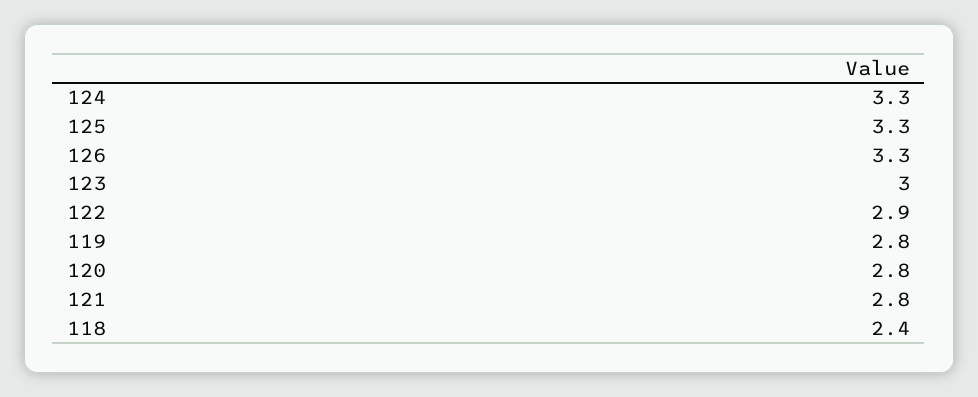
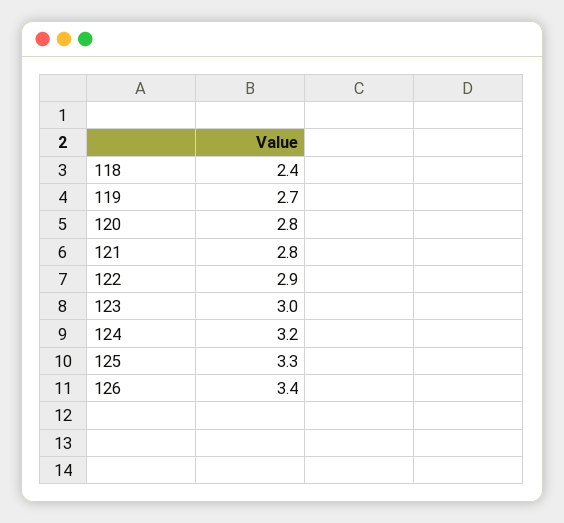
124: 3.3 -> 3.2
126: 3.3 -> 3.4
119: 2.8 -> 2.7

